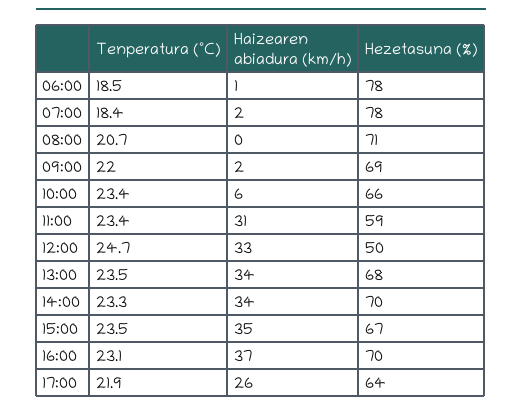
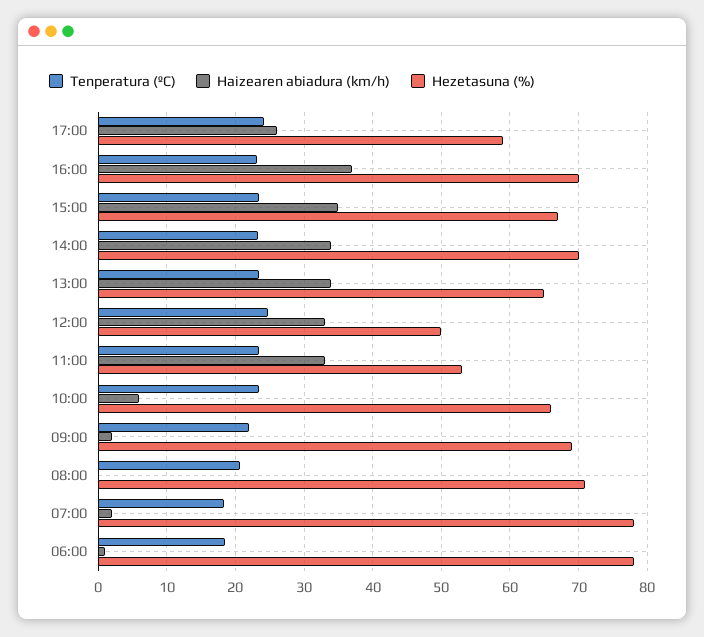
Haizearen abiadura (km/h), 11:00: 31 -> 33
Hezetasuna (%), 11:00: 59 -> 53
Hezetasuna (%), 13:00: 68 -> 65
Tenperatura (ºC), 17:00: 21.9 -> 24
Hezetasuna (%), 17:00: 64 -> 59

